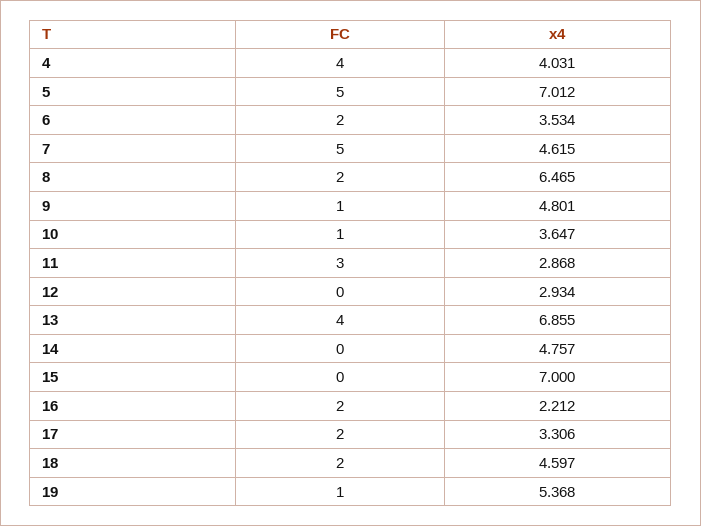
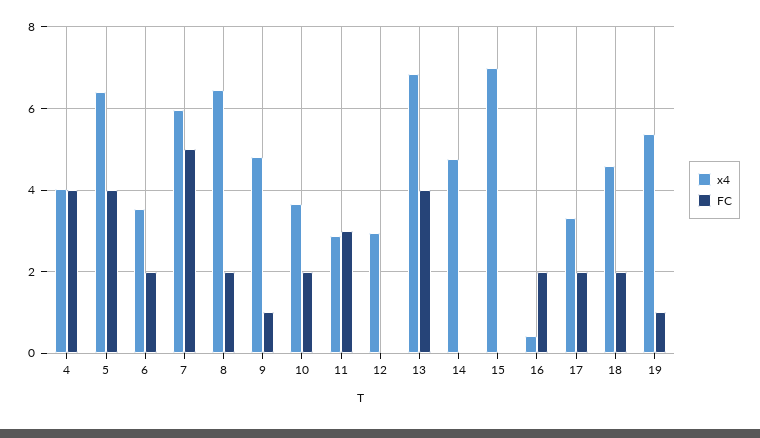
FC, 5: 5 -> 4
x4, 5: 7.012 -> 6.4
x4, 7: 4.615 -> 6
FC, 10: 1 -> 2
x4, 16: 2.212 -> 0.4

